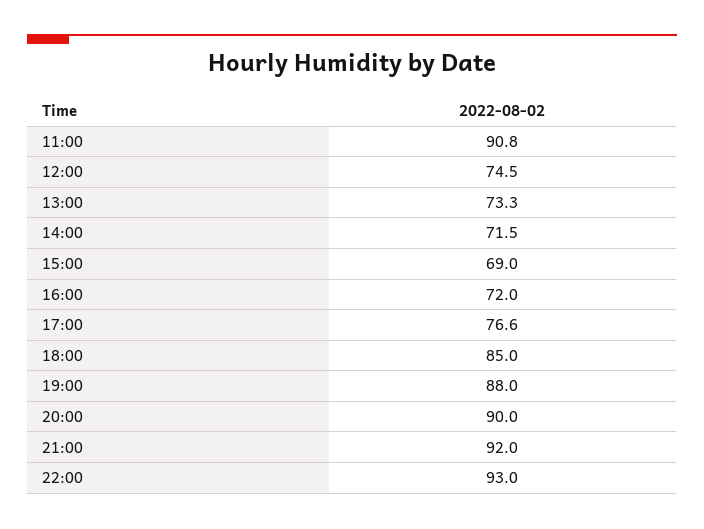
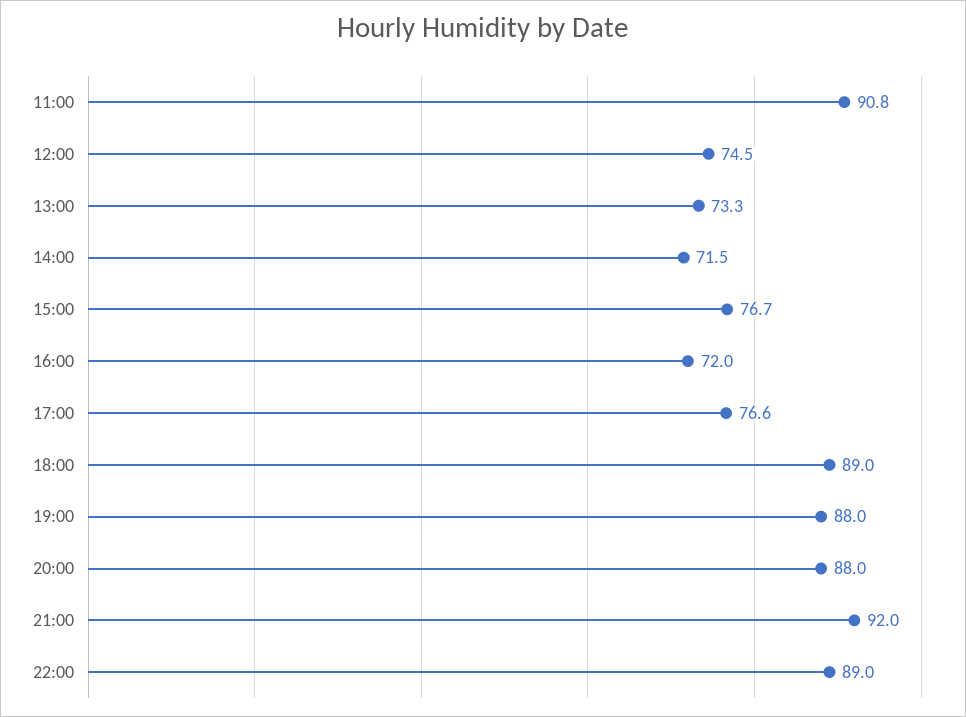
15:00: 69 -> 76.7
18:00: 85 -> 89
20:00: 90 -> 88
22:00: 93 -> 89

